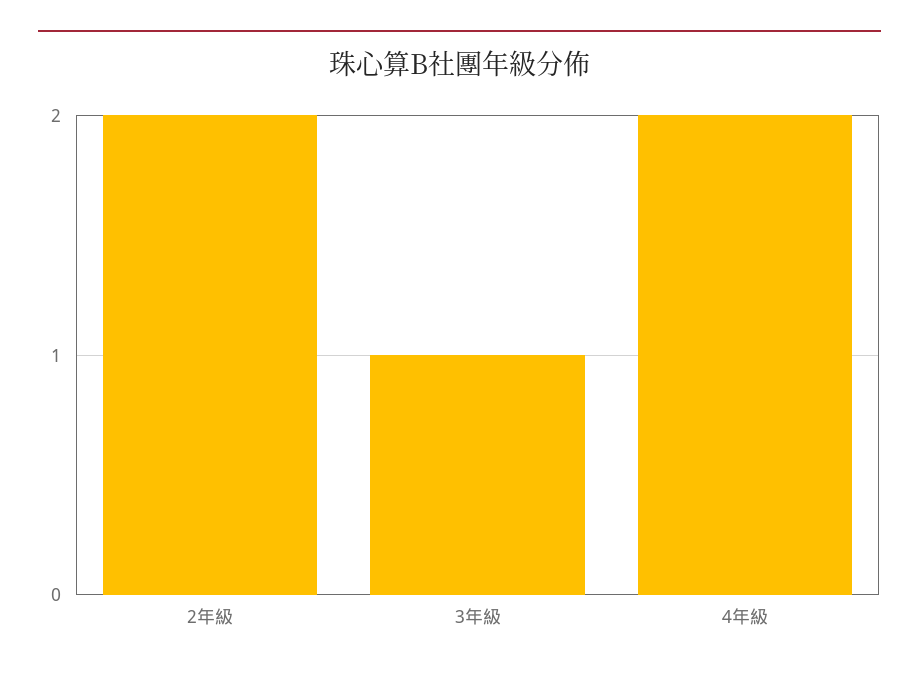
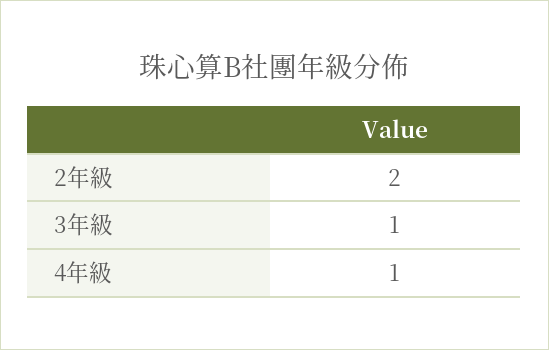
4年級: 2 -> 1

